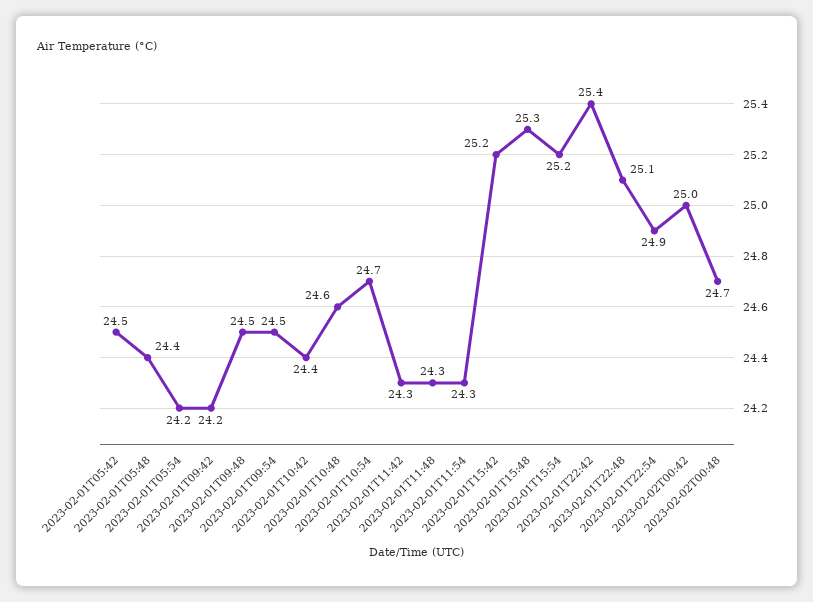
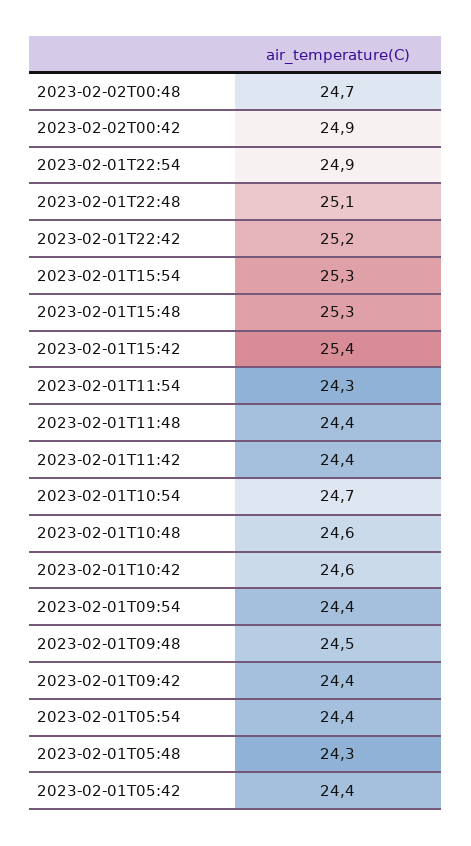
2023-02-01T05:42: 24.5 -> 24.4
2023-02-01T05:48: 24.4 -> 24.3
2023-02-01T05:54: 24.2 -> 24.4
2023-02-01T09:42: 24.2 -> 24.4
2023-02-01T09:54: 24.5 -> 24.4
2023-02-01T10:42: 24.4 -> 24.6
2023-02-01T11:42: 24.3 -> 24.4
2023-02-01T11:48: 24.3 -> 24.4
2023-02-01T15:42: 25.2 -> 25.4
2023-02-01T15:54: 25.2 -> 25.3
2023-02-01T22:42: 25.4 -> 25.2
2023-02-02T00:42: 25 -> 24.9

